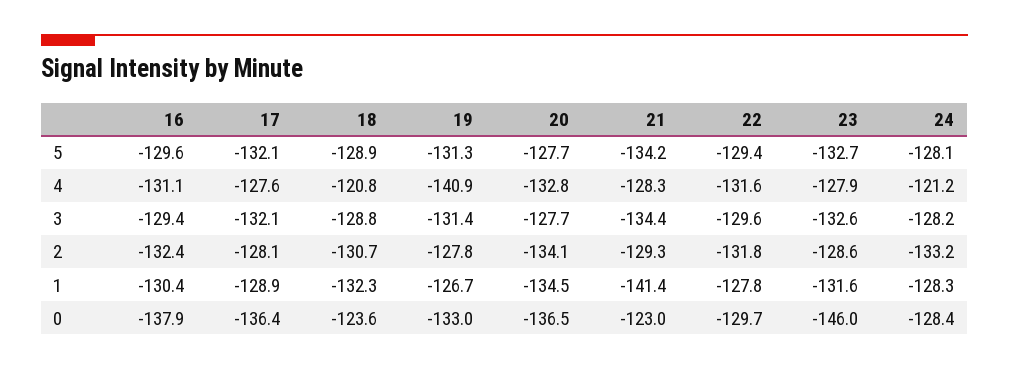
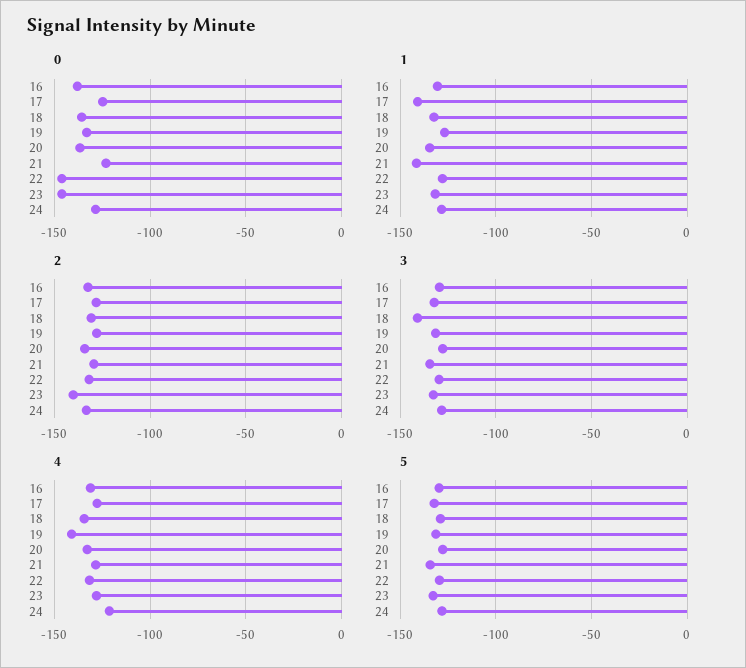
4, 18: -120.8 -> -135
3, 18: -128.8 -> -140
2, 23: -128.6 -> -140
1, 17: -128.9 -> -140
0, 17: -136.4 -> -125
0, 18: -123.6 -> -135
0, 22: -129.7 -> -145

